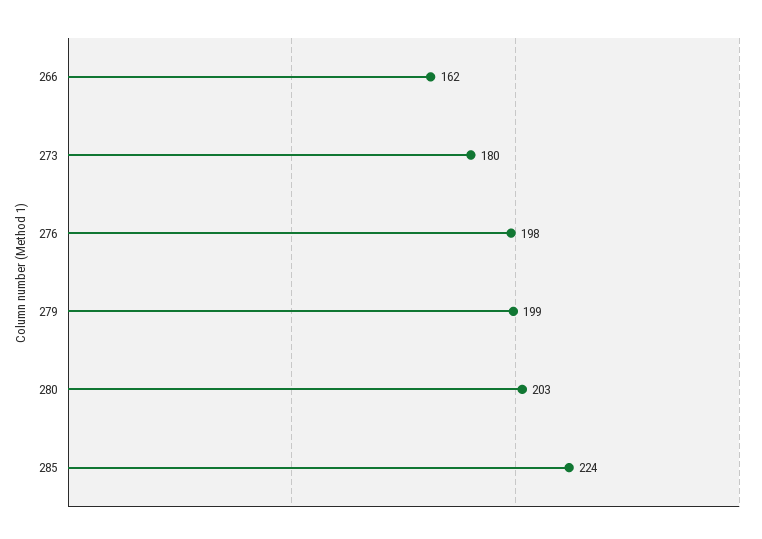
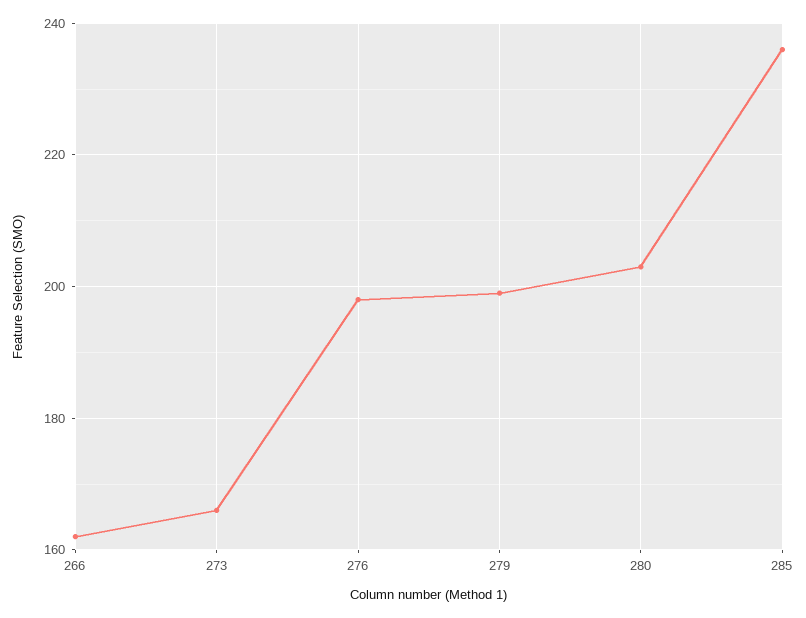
273: 180 -> 165
285: 224 -> 235

